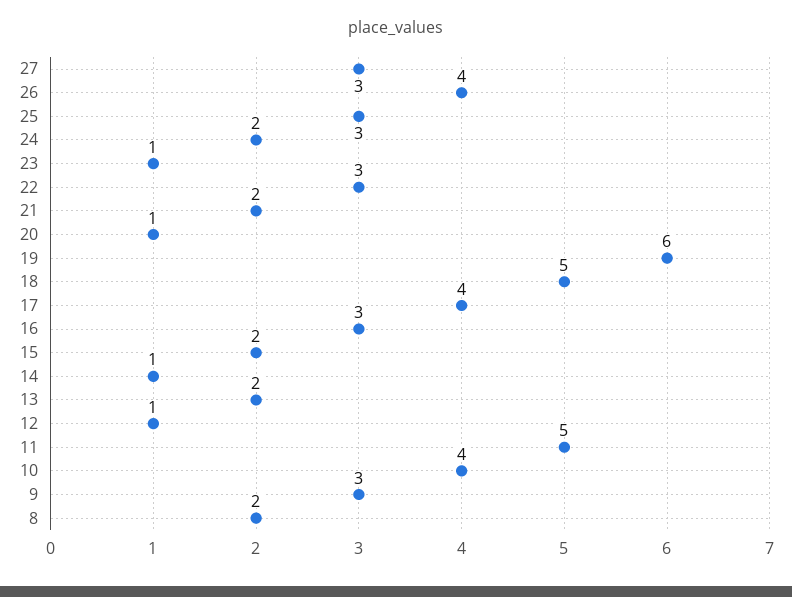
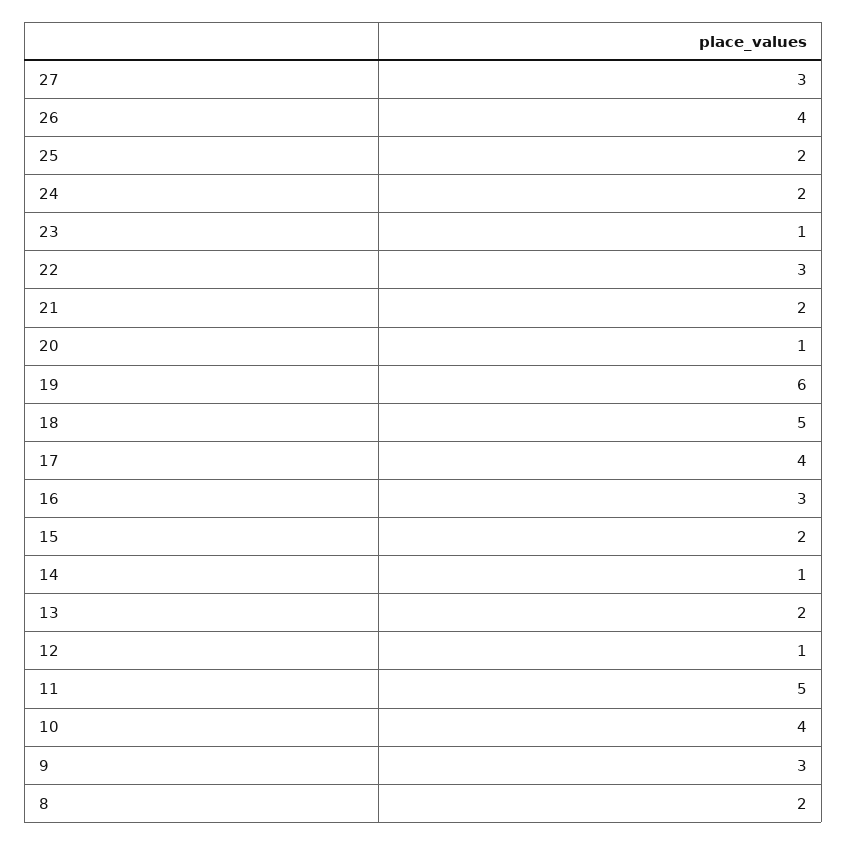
25: 3 -> 2

